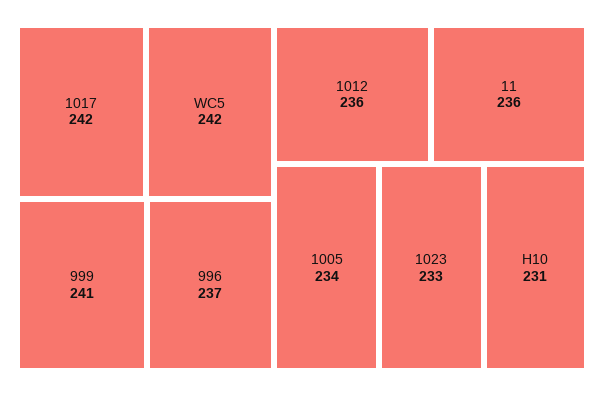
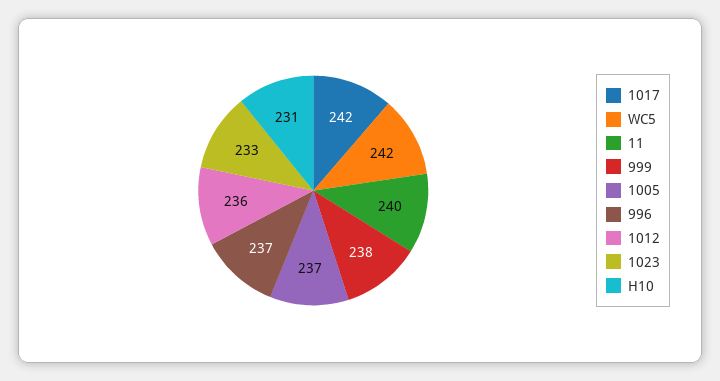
999: 241 -> 238
11: 236 -> 240
1005: 234 -> 237

